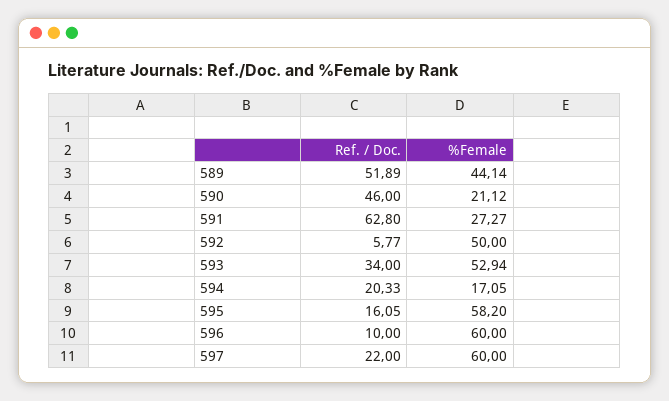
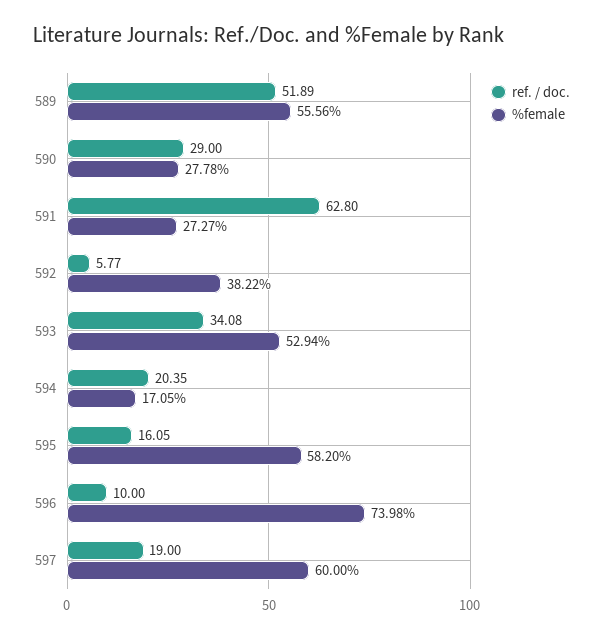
%Female, 589: 44.14 -> 55.56
Ref. / Doc., 590: 46 -> 29
%Female, 590: 21.12 -> 27.78
%Female, 592: 50 -> 38.22
Ref. / Doc., 593: 34 -> 34.08
Ref. / Doc., 594: 20.33 -> 20.35
%Female, 596: 60 -> 73.98
Ref. / Doc., 597: 22 -> 19

